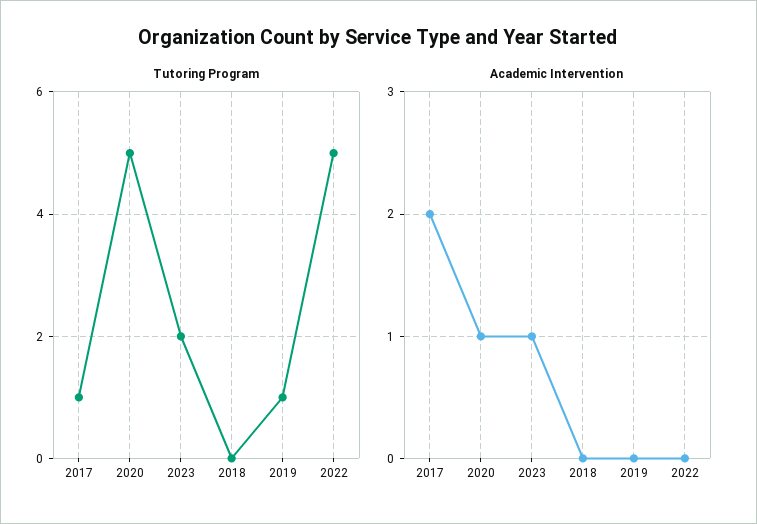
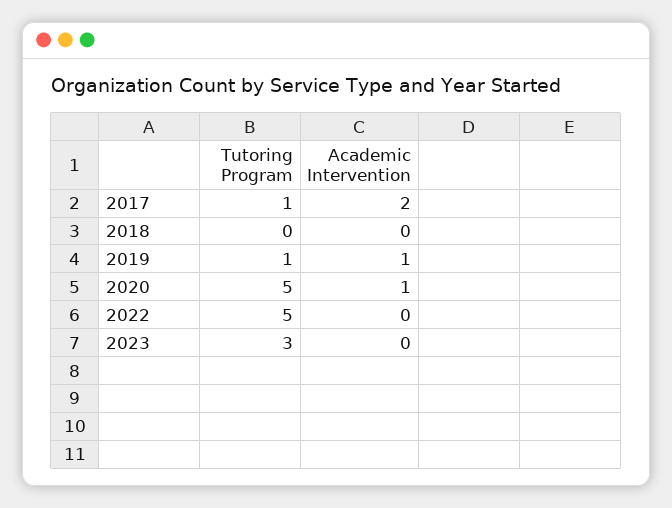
Tutoring Program, 2023: 2 -> 3
Academic Intervention, 2023: 1 -> 0
Academic Intervention, 2019: 0 -> 1

